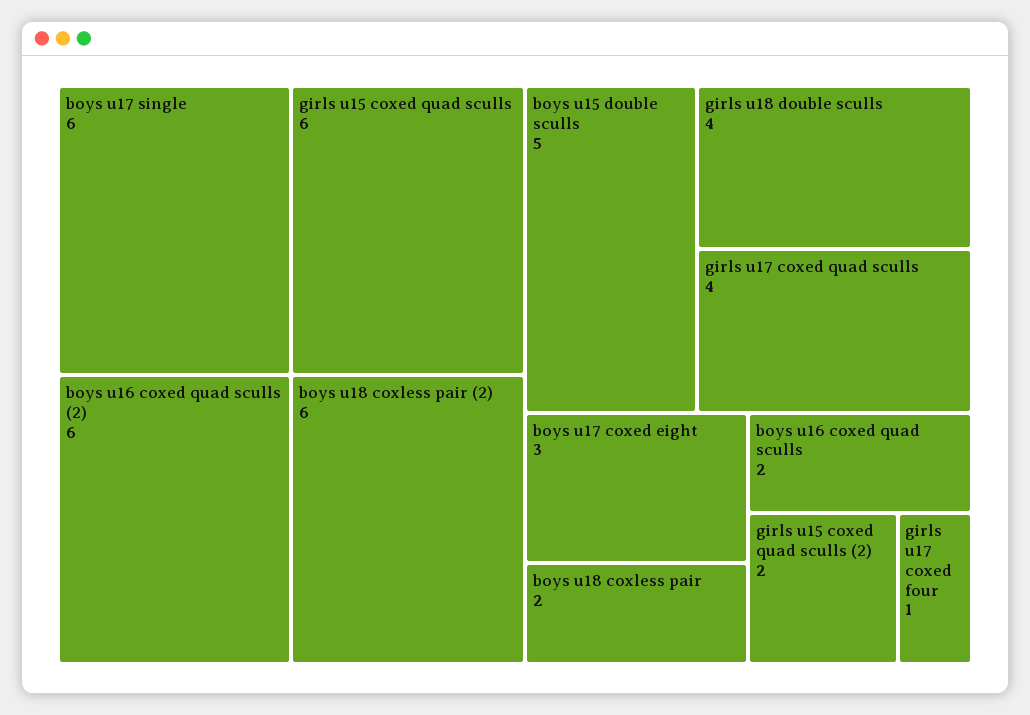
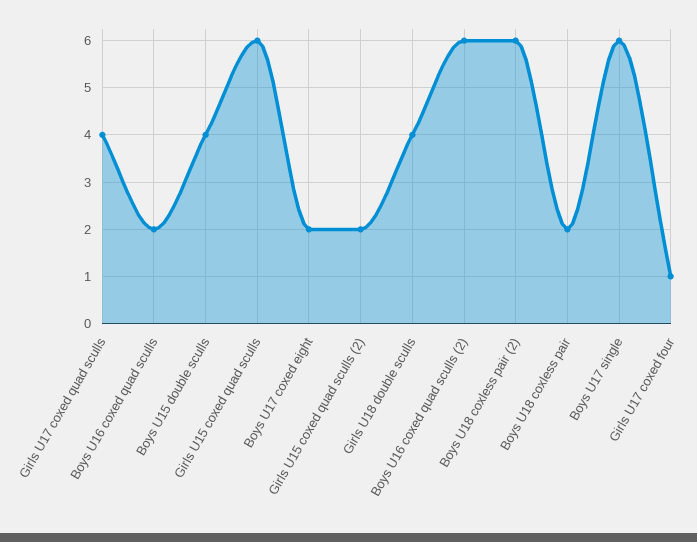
boys u15 double sculls: 5 -> 4
boys u17 coxed eight: 3 -> 2

